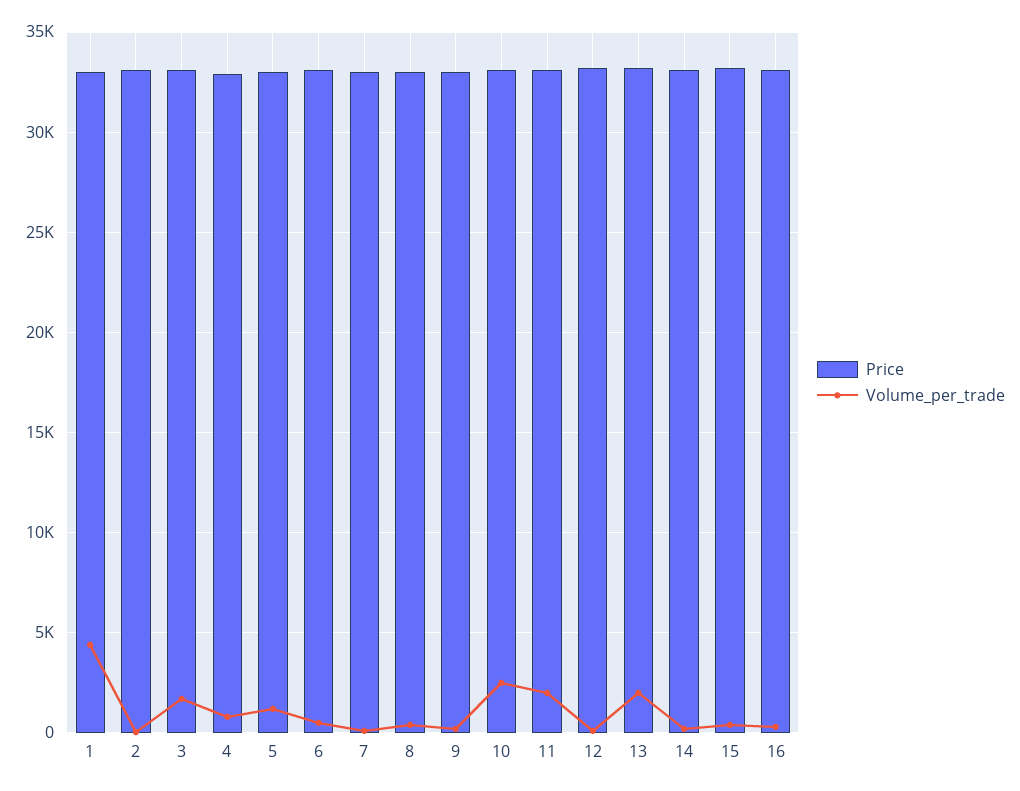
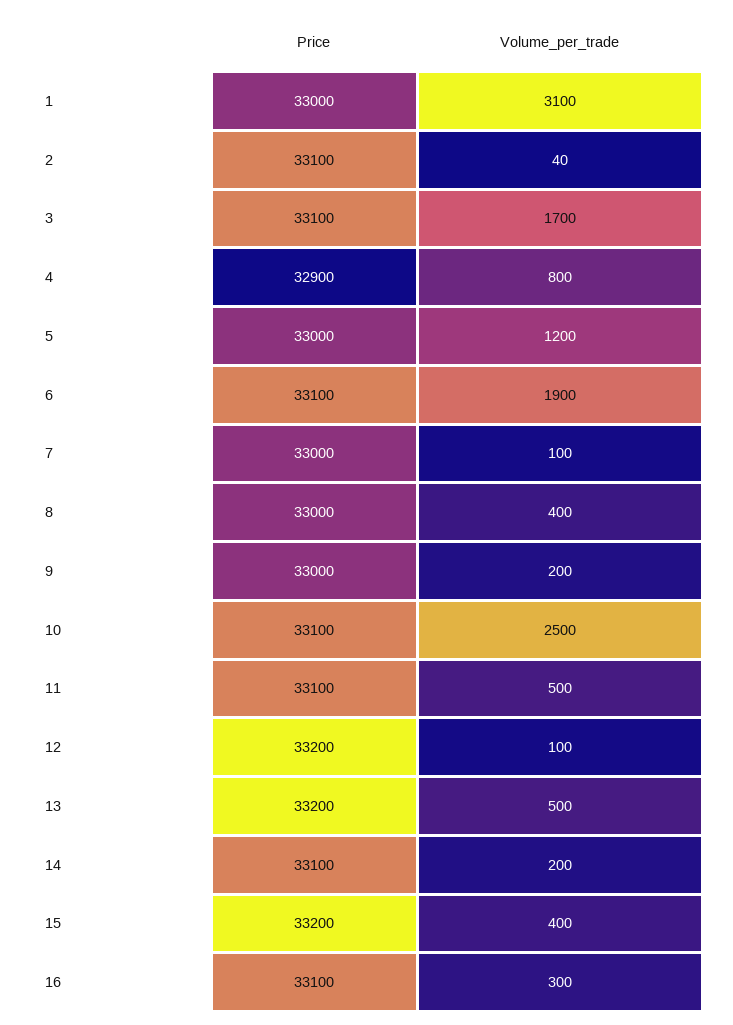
Volume_per_trade, 1: 4500 -> 3100
Volume_per_trade, 6: 500 -> 1900
Volume_per_trade, 11: 2000 -> 500
Volume_per_trade, 13: 2000 -> 500

